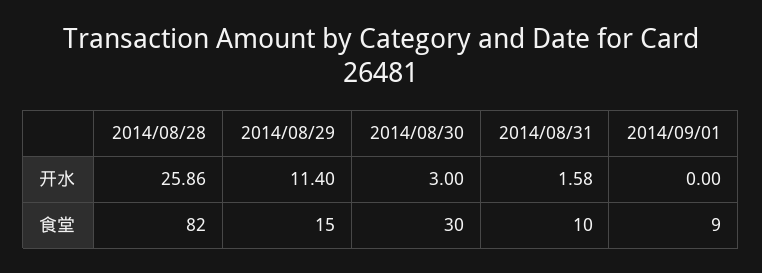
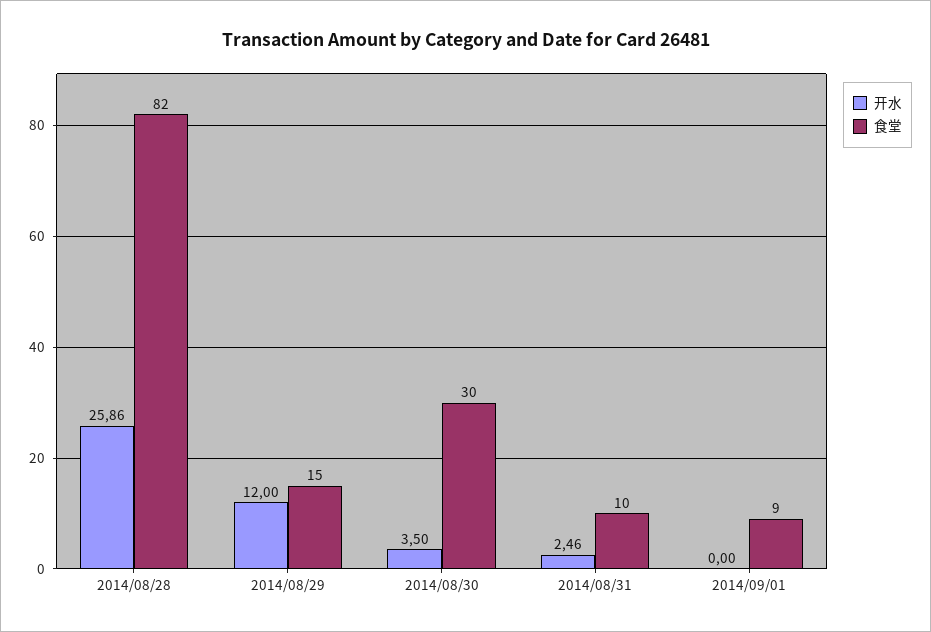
开水, 2014/08/29: 11.4 -> 12
开水, 2014/08/30: 3 -> 3.5
开水, 2014/08/31: 1.58 -> 2.46

